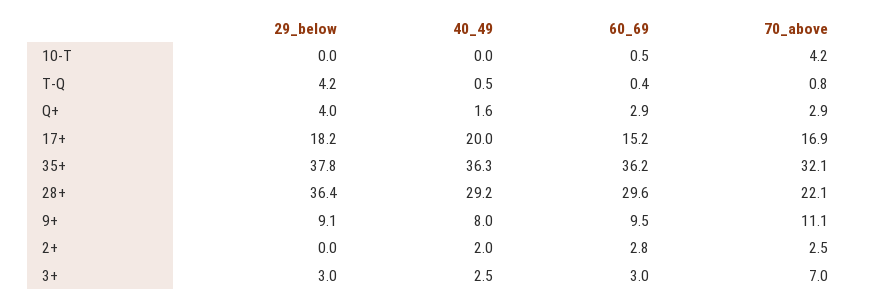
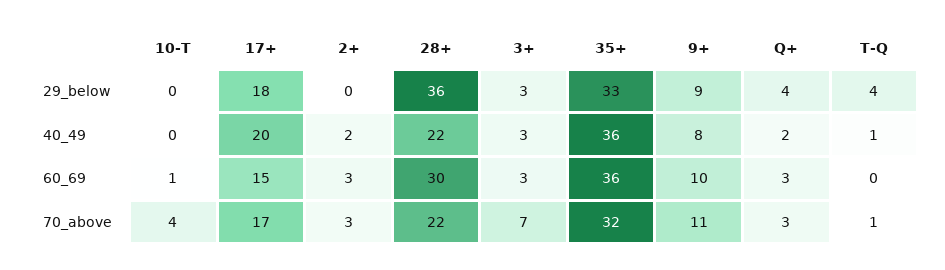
29_below, 35+: 37.8 -> 33
40_49, 28+: 29.2 -> 22

